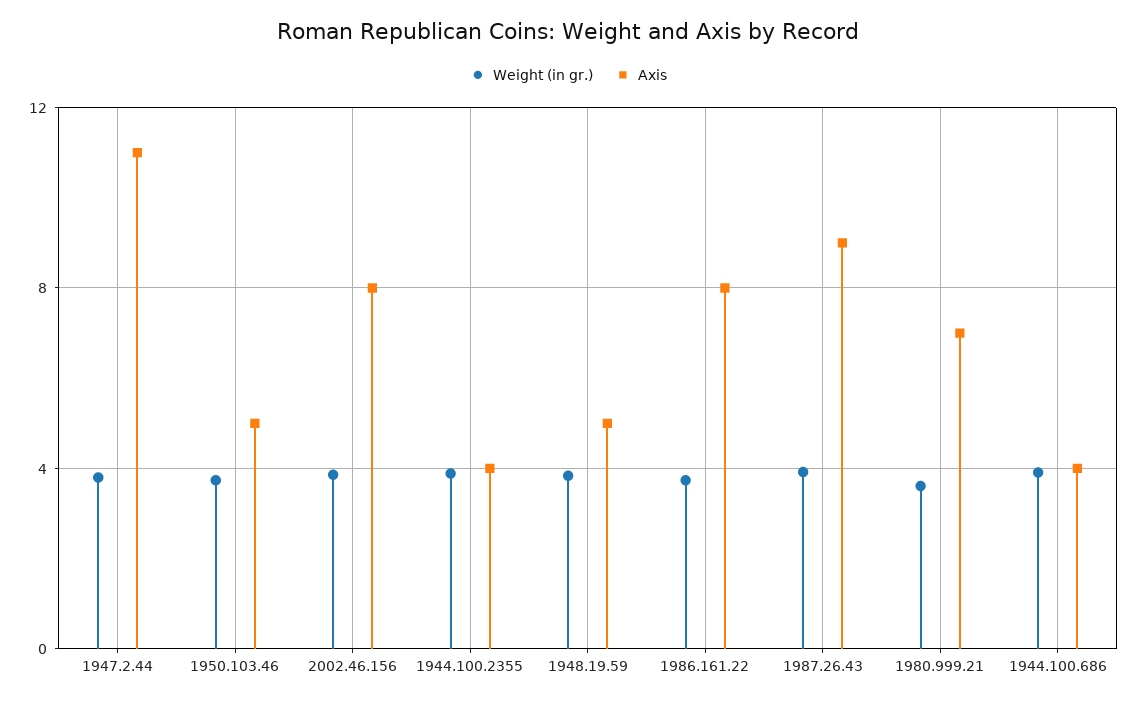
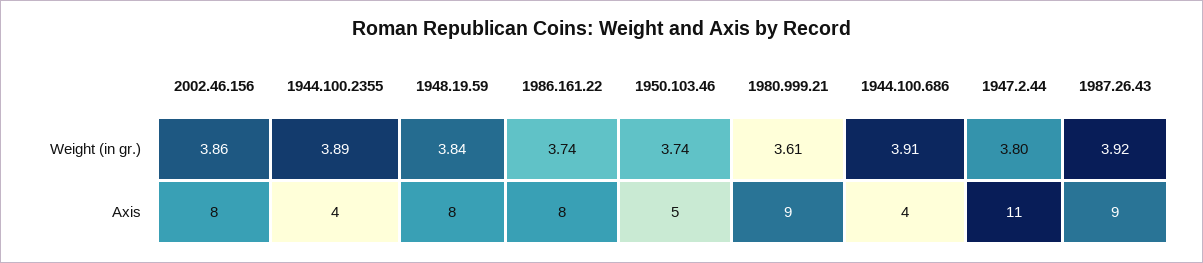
Axis, 1948.19.59: 5 -> 8
Axis, 1980.999.21: 7 -> 9

